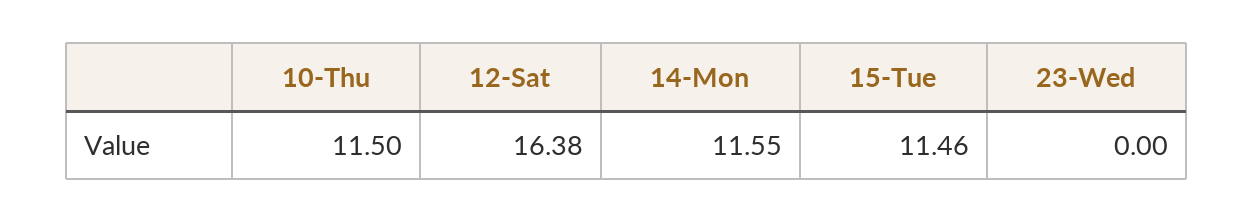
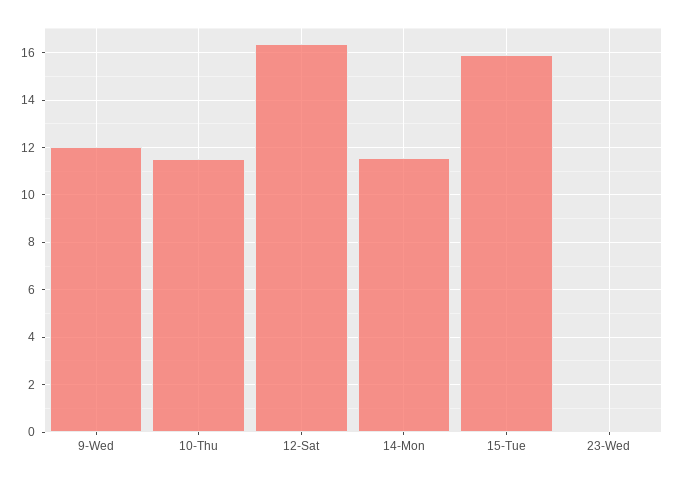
15-Tue: 11.46 -> 16
9-Wed: none -> 12

